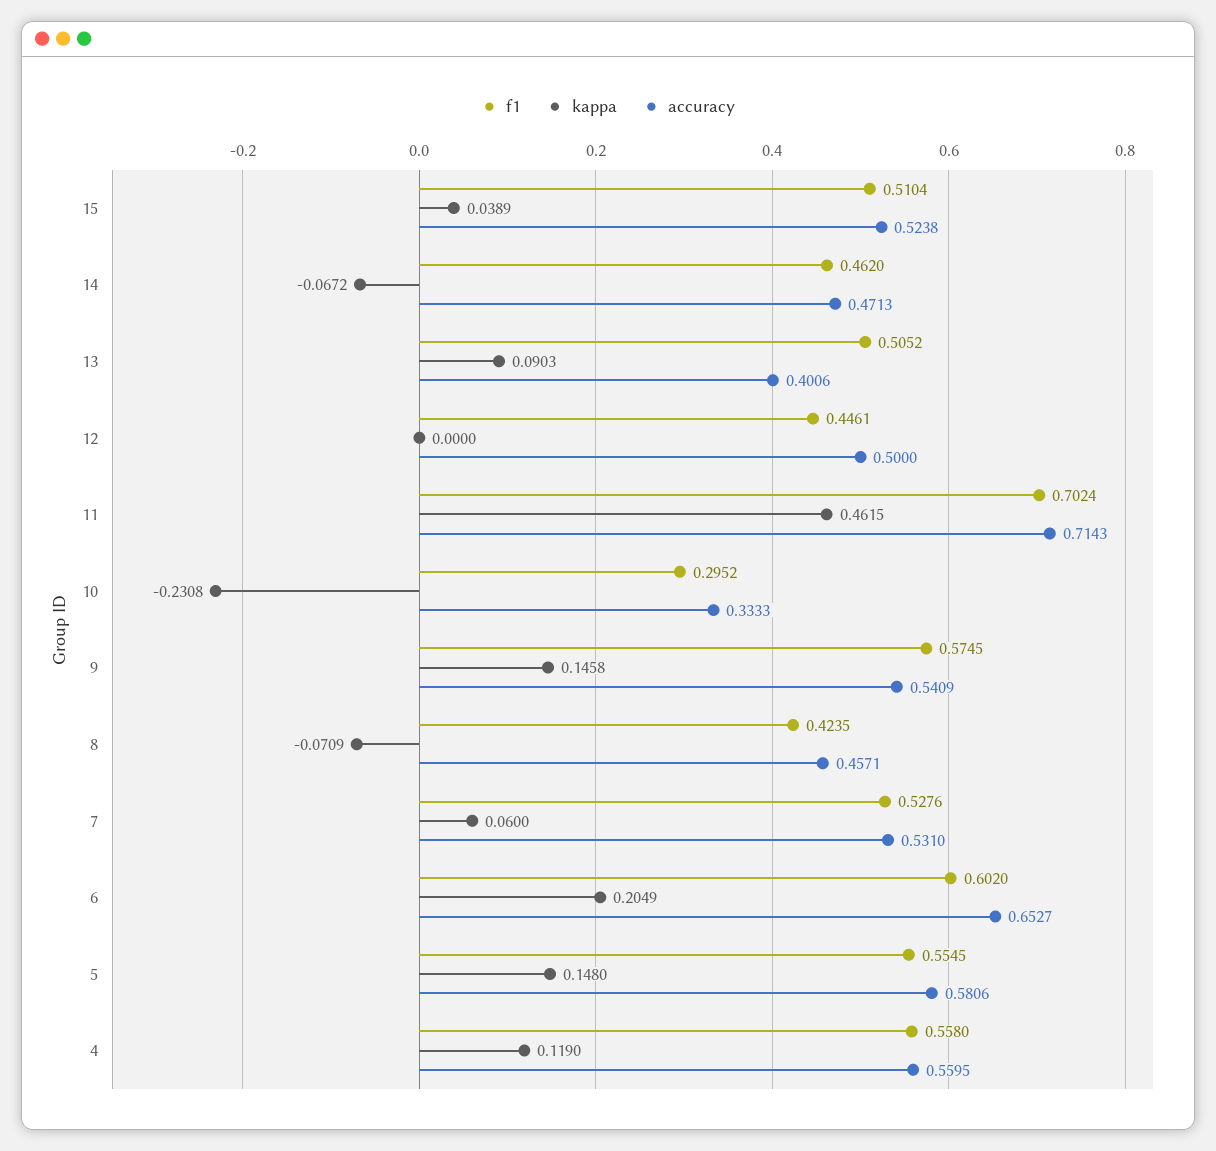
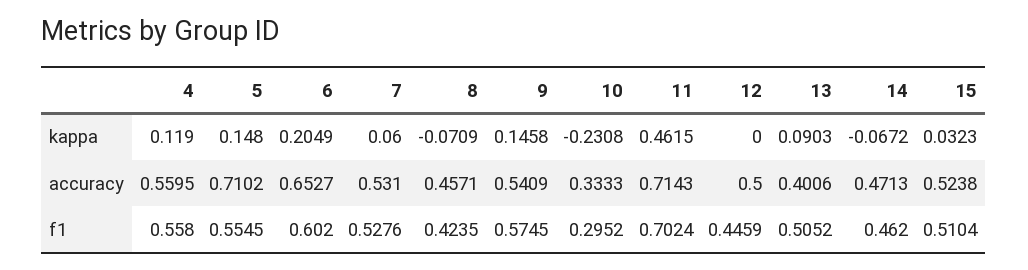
kappa, 15: 0.0389 -> 0.0323
f1, 12: 0.4461 -> 0.4459
accuracy, 5: 0.5806 -> 0.7102

